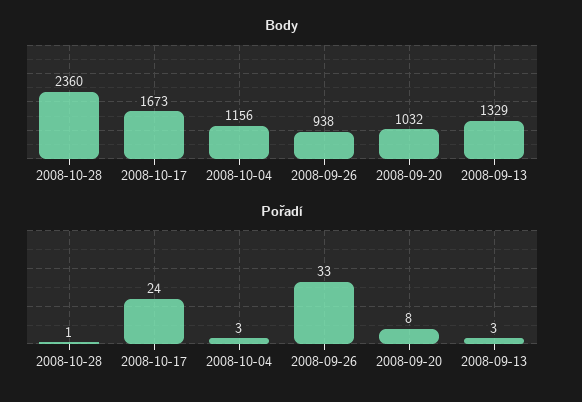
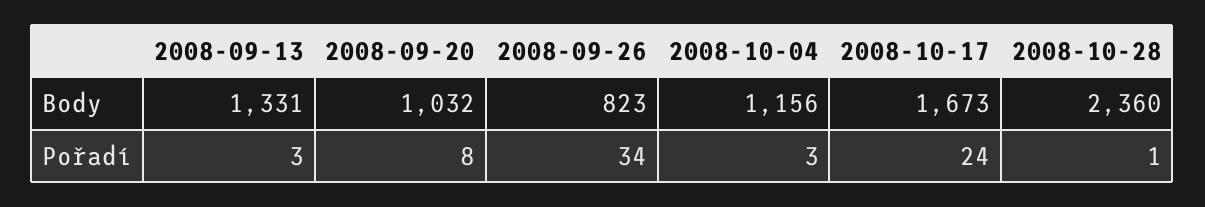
Body, 2008-09-26: 938 -> 823
Body, 2008-09-13: 1329 -> 1331
Pořadí, 2008-09-26: 33 -> 34

